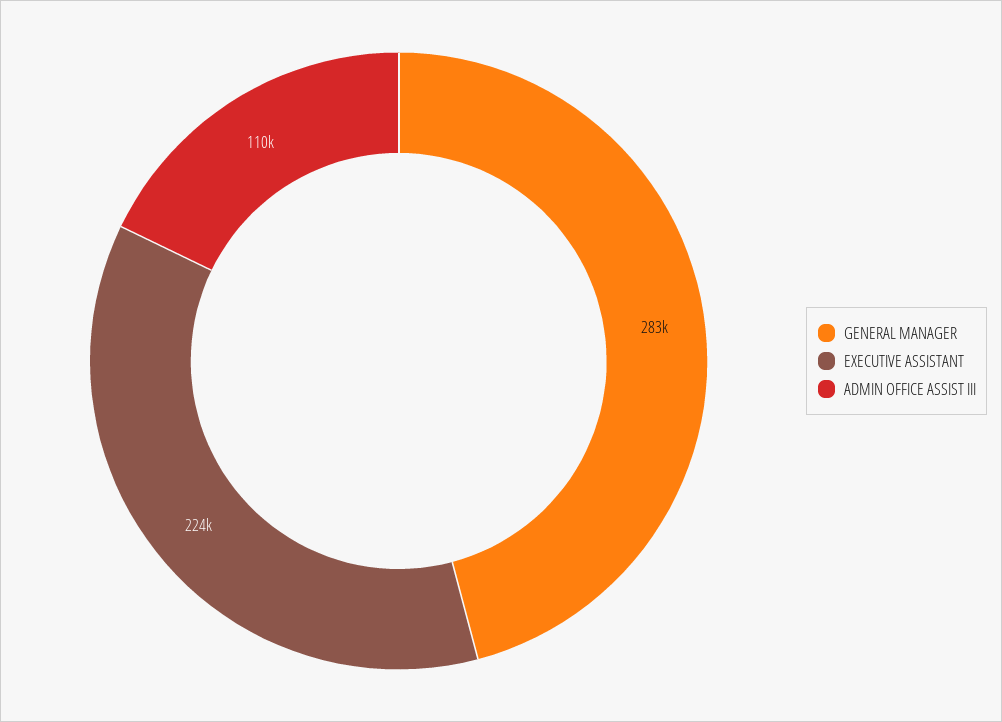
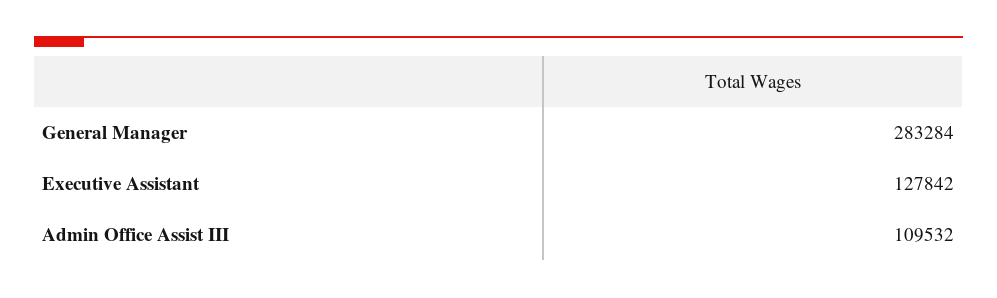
EXECUTIVE ASSISTANT: 224000 -> 127842

